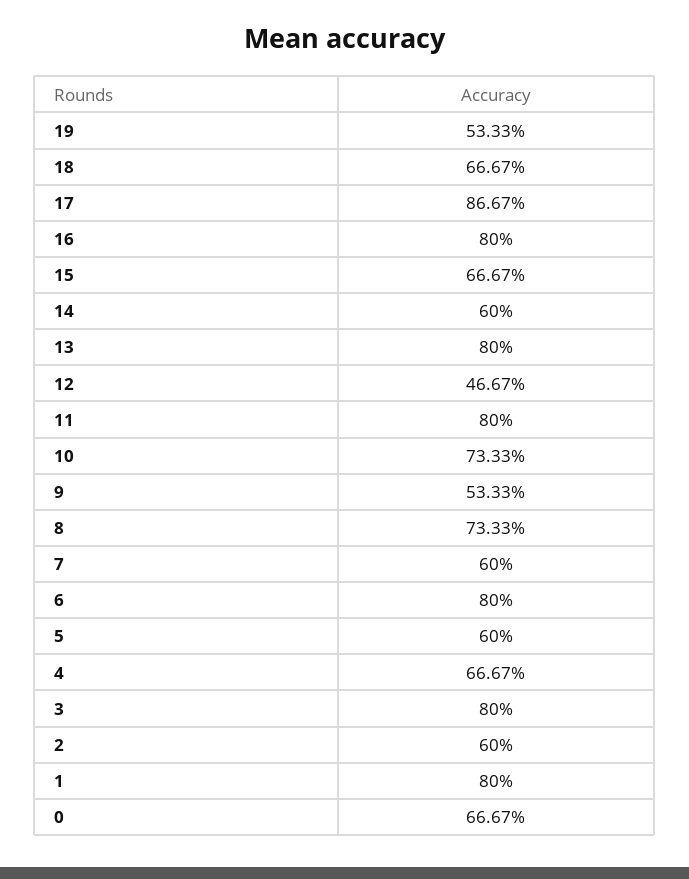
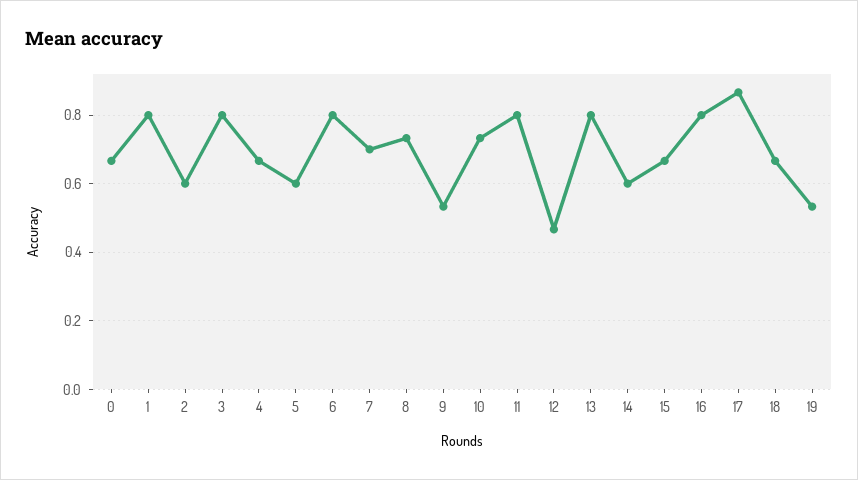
7: 0.6 -> 0.7

